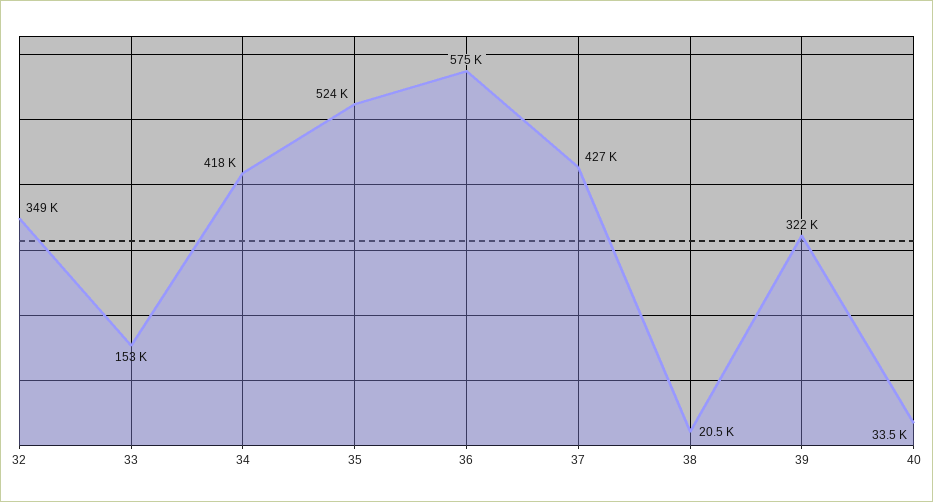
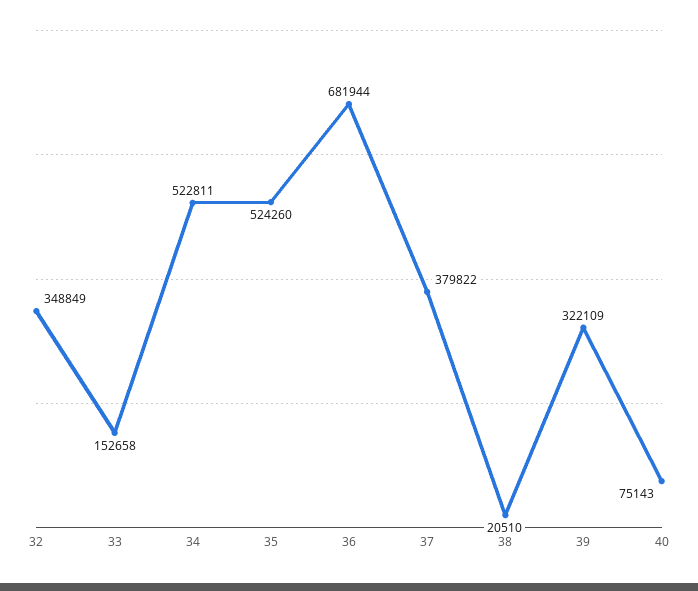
34: 418000 -> 522811
36: 575000 -> 681944
37: 427000 -> 379822
40: 33500 -> 75143

